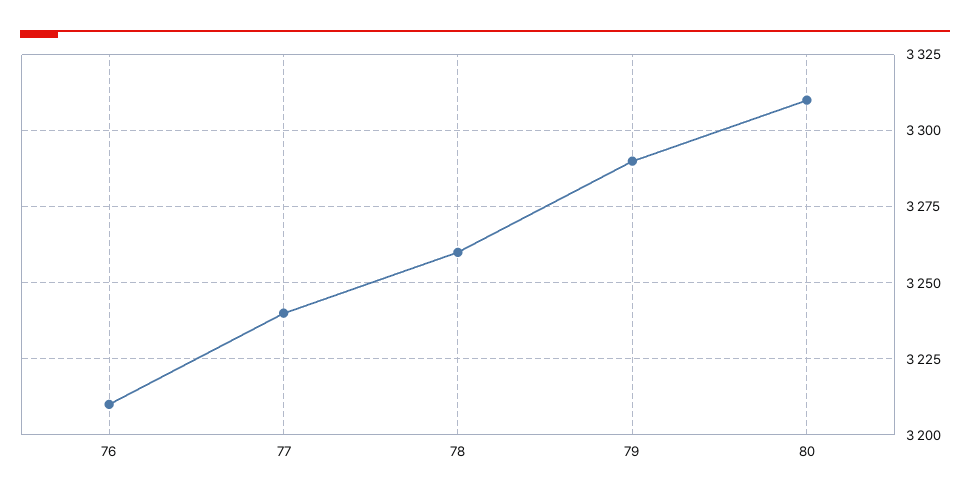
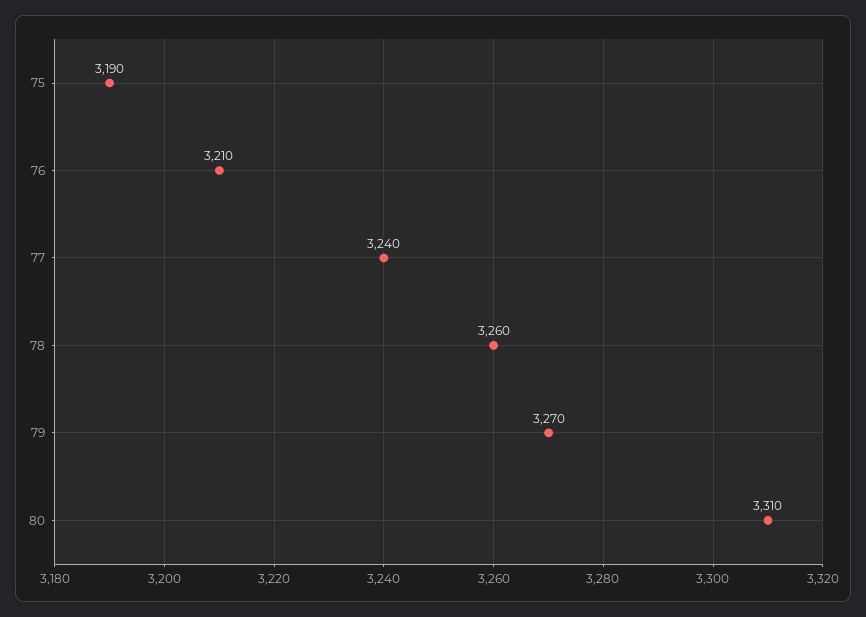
79: 3290 -> 3270
75: none -> 3190

